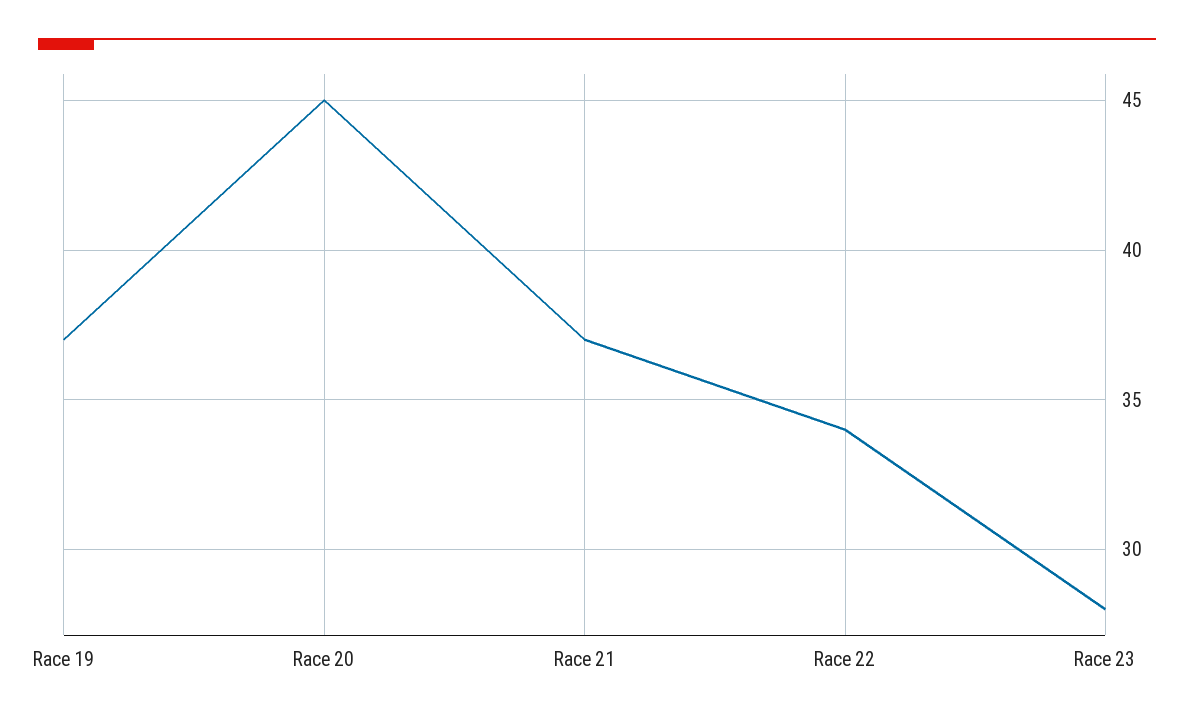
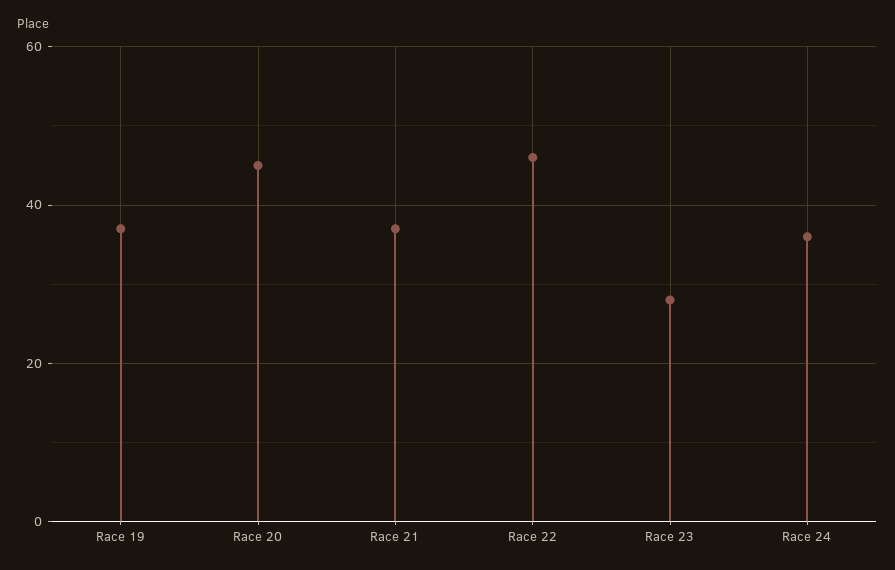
Race 22: 34 -> 45
Race 24: none -> 35

